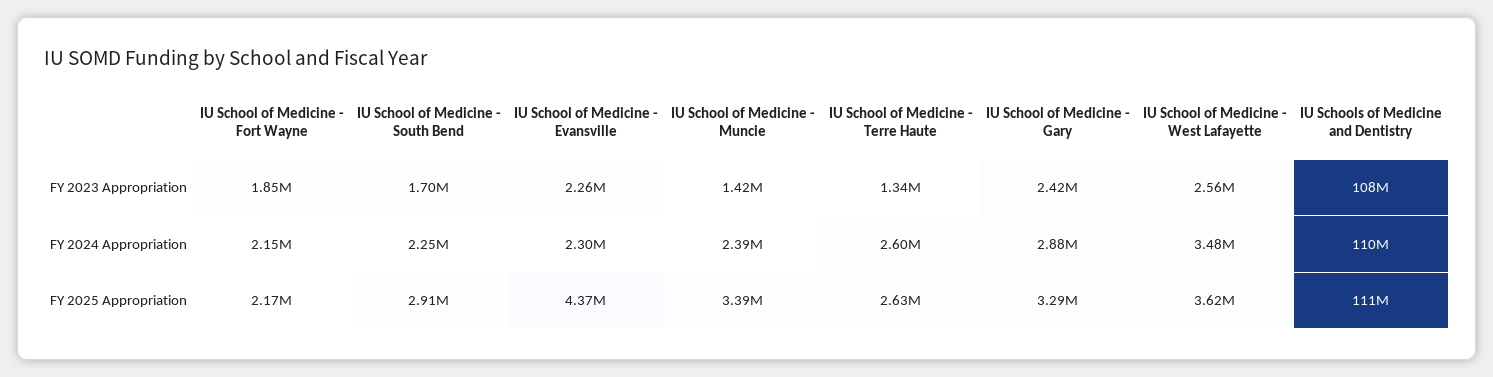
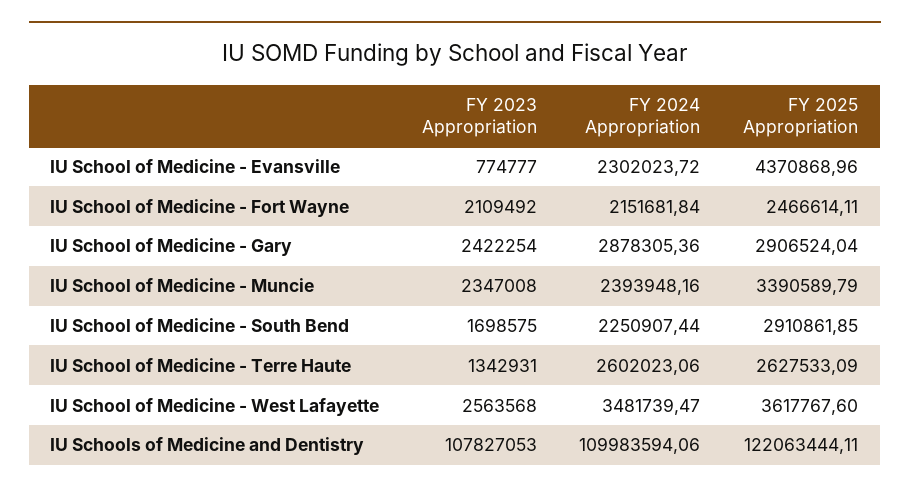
IU School of Medicine - Fort Wayne, FY 2023 Appropriation: 1850000 -> 2109492
IU School of Medicine - Evansville, FY 2023 Appropriation: 2260000 -> 774777
IU School of Medicine - Muncie, FY 2023 Appropriation: 1420000 -> 2347008
IU School of Medicine - Fort Wayne, FY 2025 Appropriation: 2170000 -> 2466614.11
IU School of Medicine - Gary, FY 2025 Appropriation: 3290000 -> 2906524.04
IU Schools of Medicine and Dentistry, FY 2025 Appropriation: 111000000 -> 122063444.11

